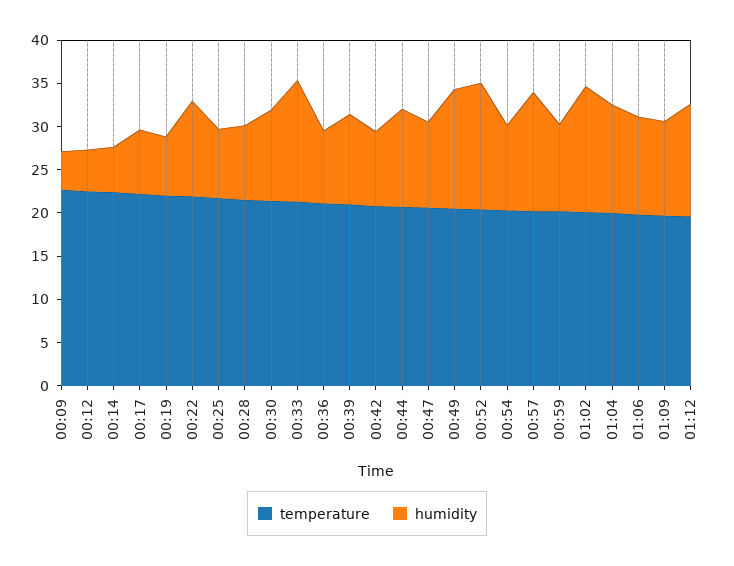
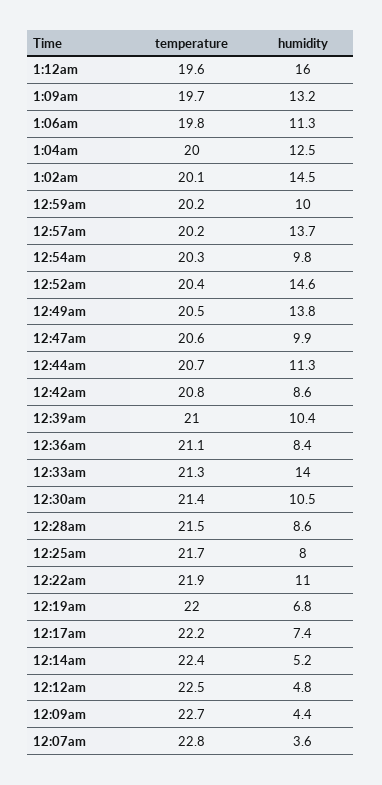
humidity, 01:09: 11 -> 13.2
humidity, 01:12: 13 -> 16
temperature, 12:07am: none -> 22.8
humidity, 12:07am: none -> 3.6

